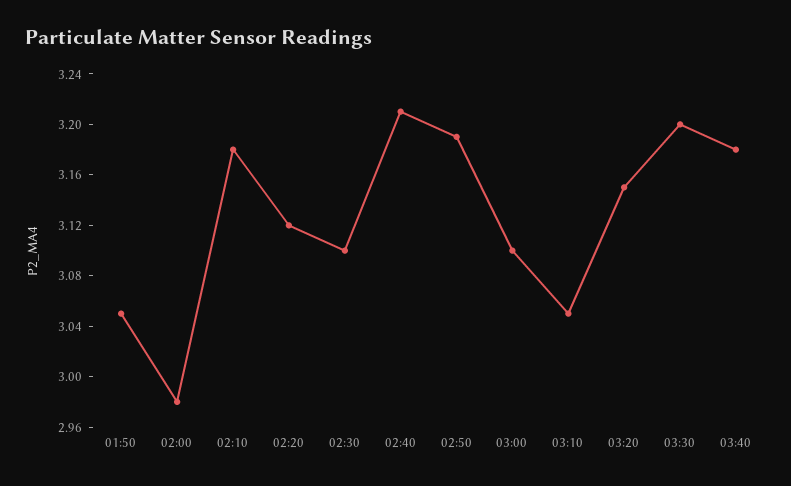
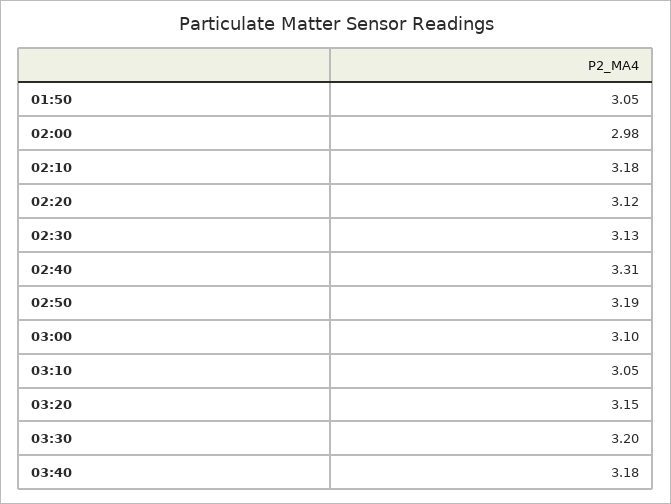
02:30: 3.1 -> 3.13
02:40: 3.21 -> 3.31

